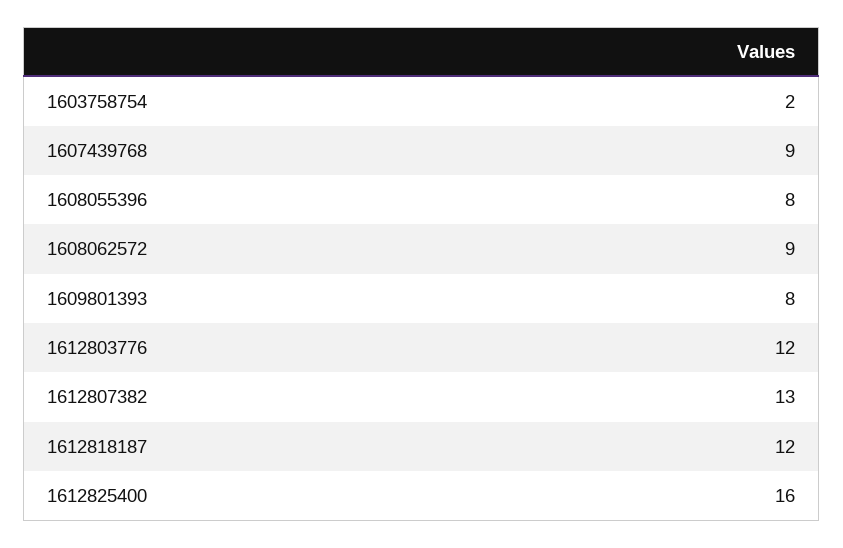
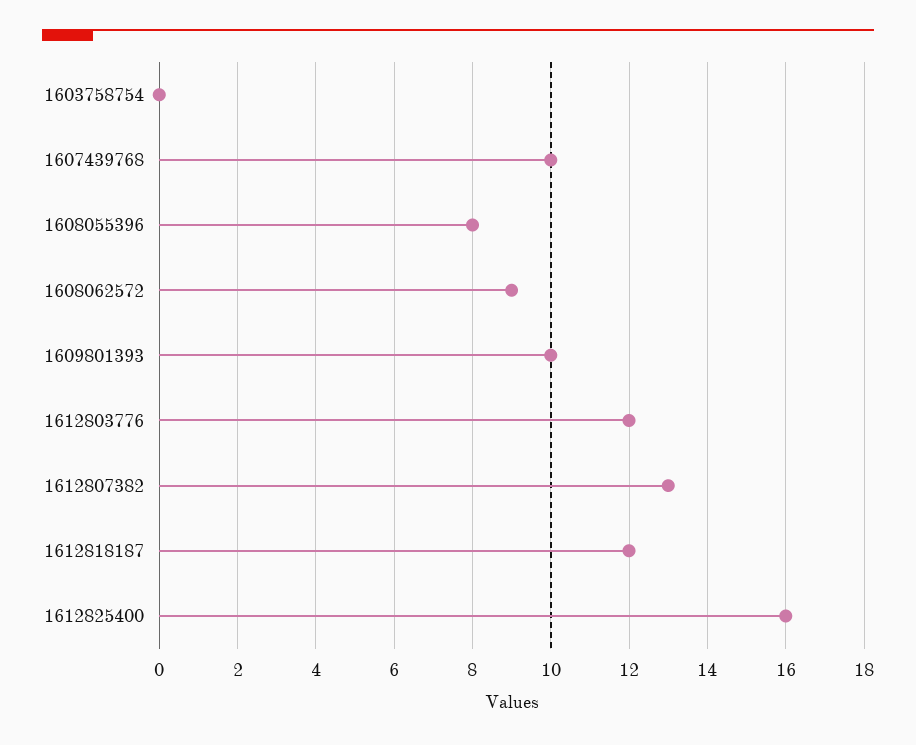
1603758754: 2 -> 0
1607439768: 9 -> 10
1609801393: 8 -> 10

